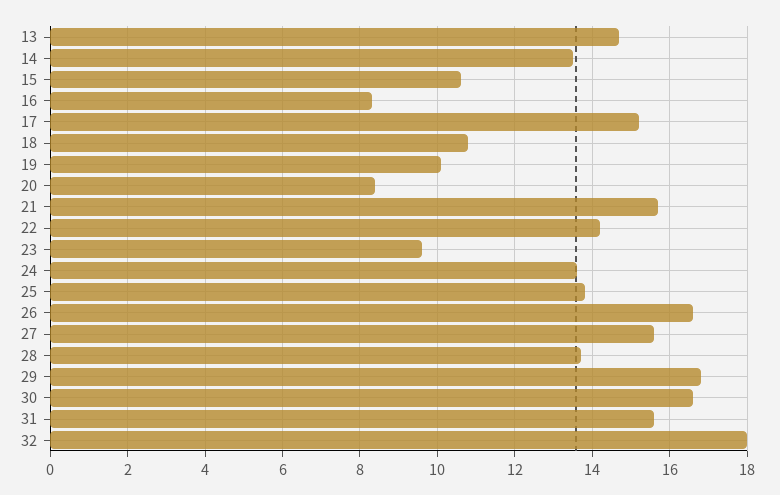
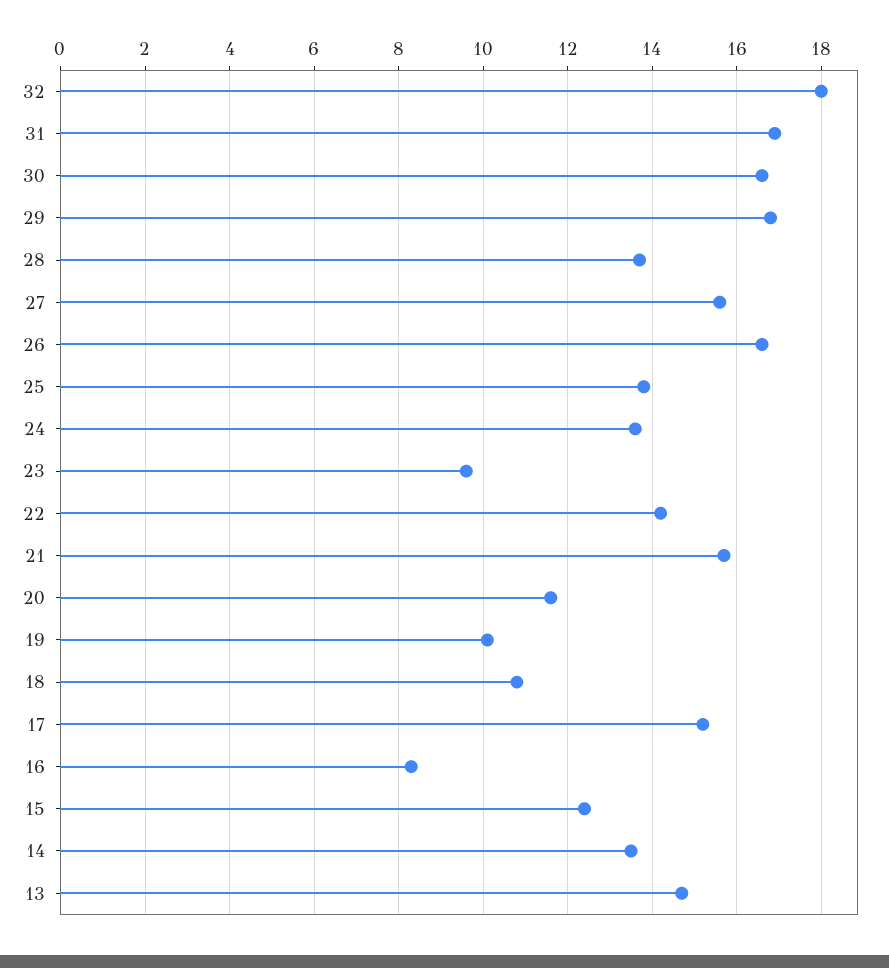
15: 10.5 -> 12.5
20: 8.5 -> 11.5
31: 15.5 -> 17

